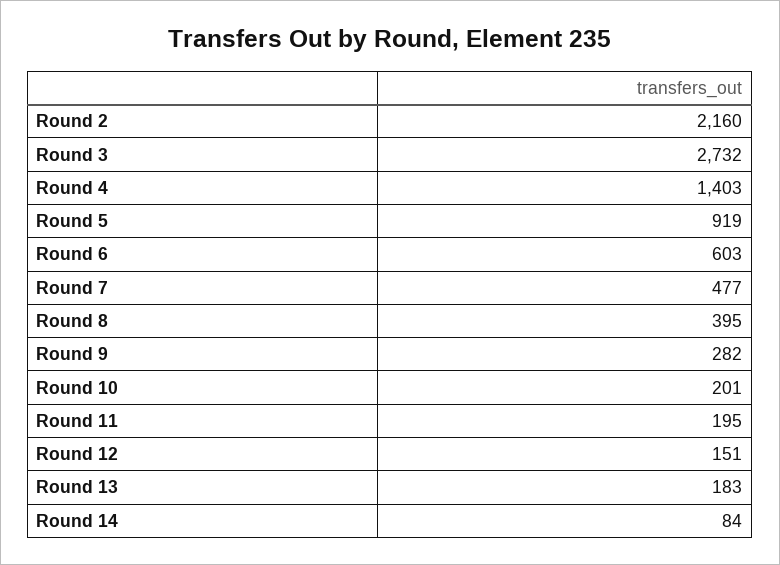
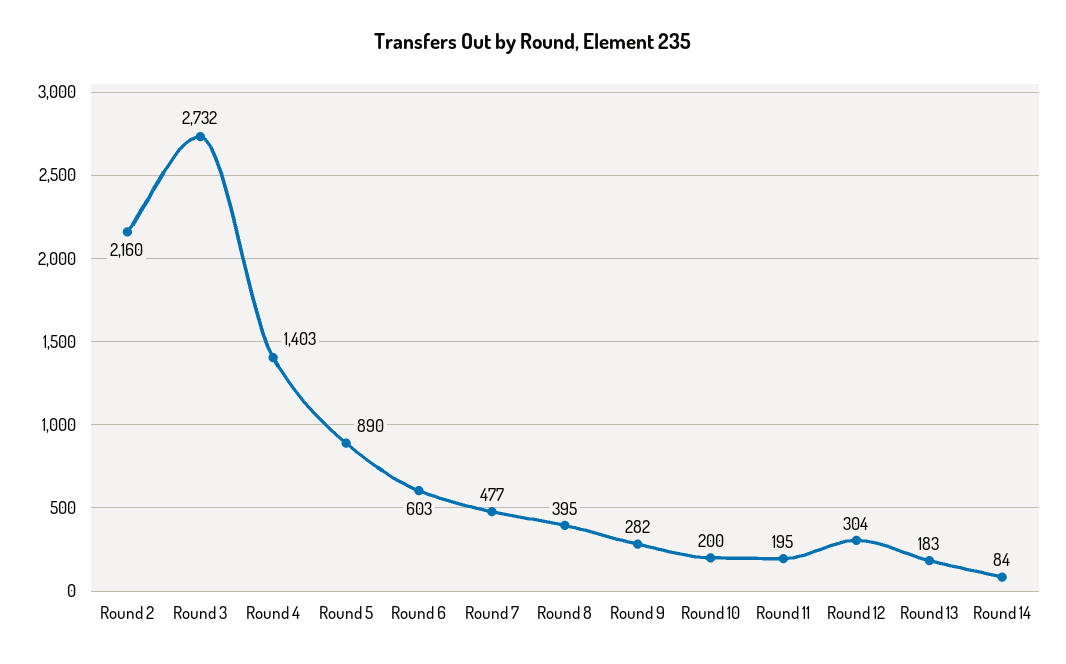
Round 5: 919 -> 890
Round 10: 201 -> 200
Round 12: 151 -> 304

